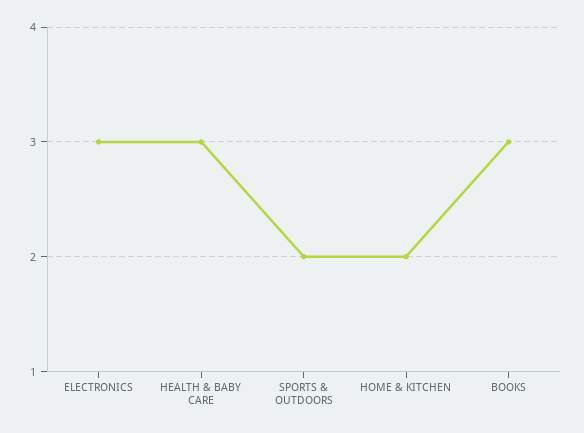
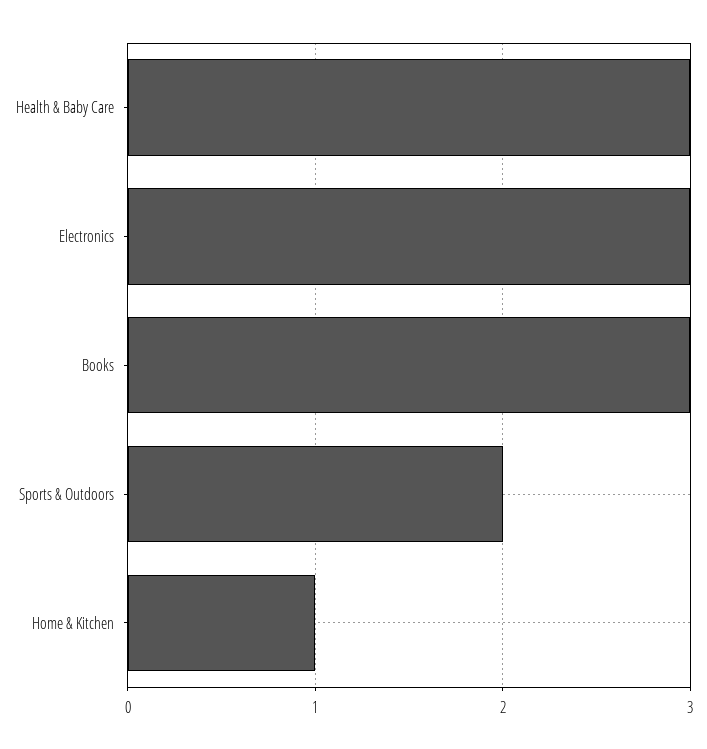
HOME & KITCHEN: 2 -> 1

